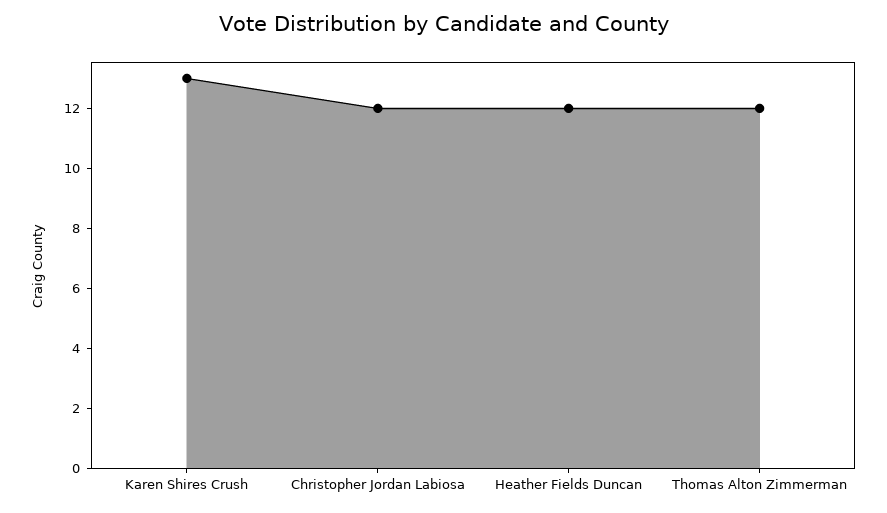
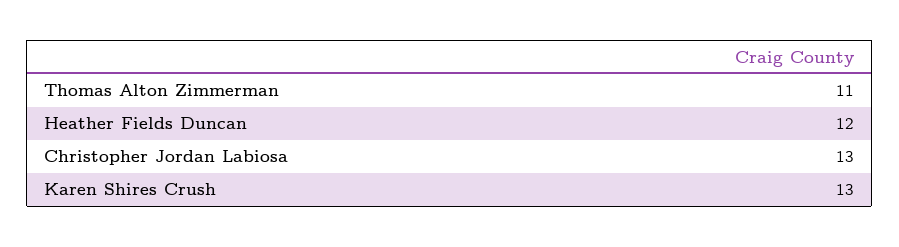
Christopher Jordan Labiosa: 12 -> 13
Thomas Alton Zimmerman: 12 -> 11

